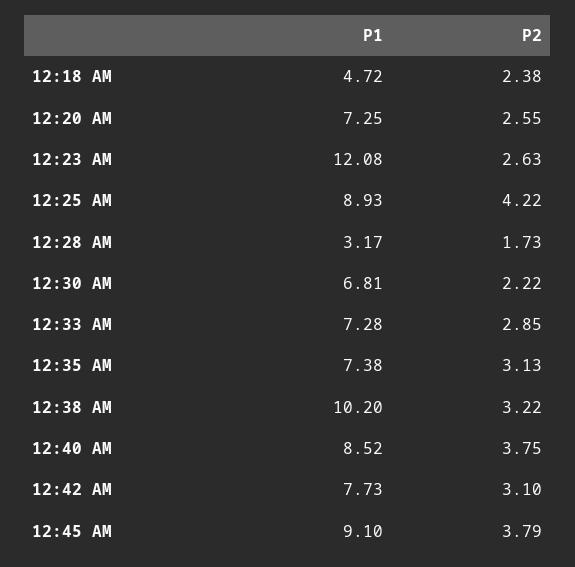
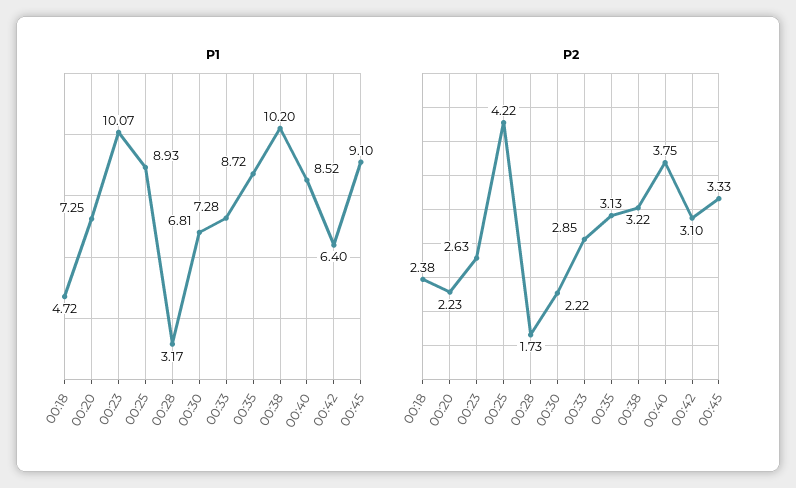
P2, 12:20 AM: 2.55 -> 2.23
P1, 12:23 AM: 12.08 -> 10.07
P1, 12:35 AM: 7.38 -> 8.72
P1, 12:42 AM: 7.73 -> 6.4
P2, 12:45 AM: 3.79 -> 3.33

